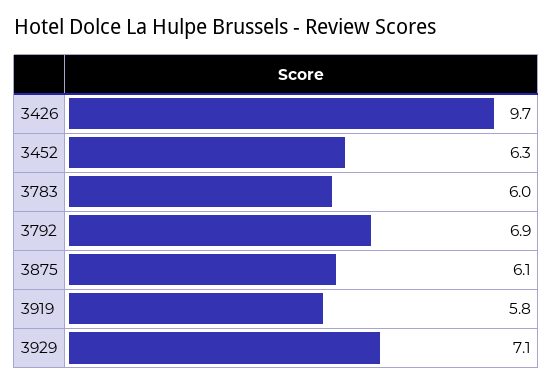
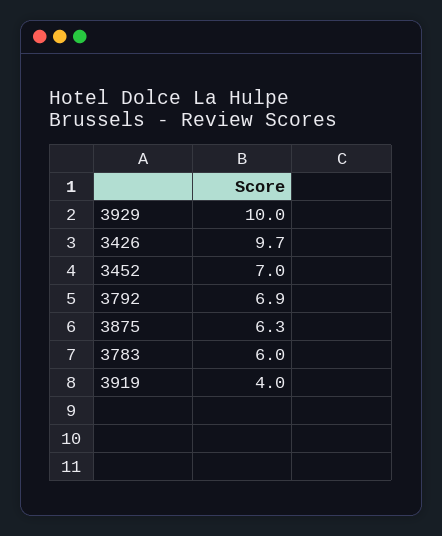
3452: 6.3 -> 7
3875: 6.1 -> 6.3
3919: 5.8 -> 4
3929: 7.1 -> 10

